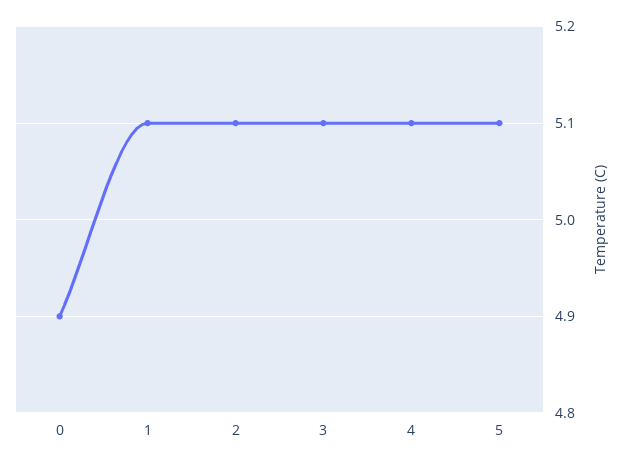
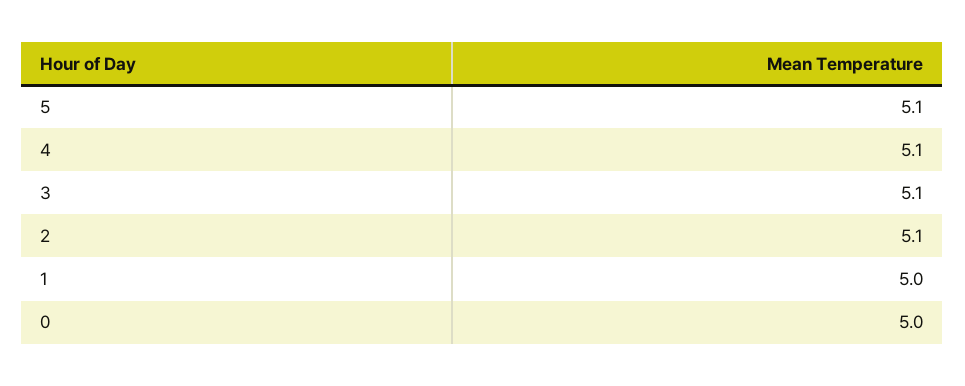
0: 4.9 -> 5
1: 5.1 -> 5

